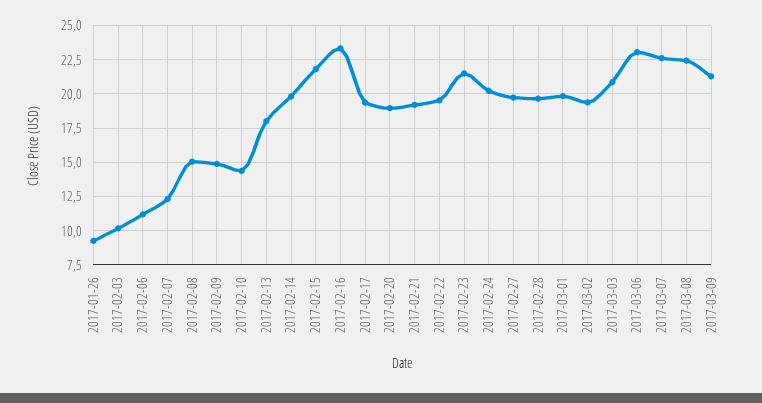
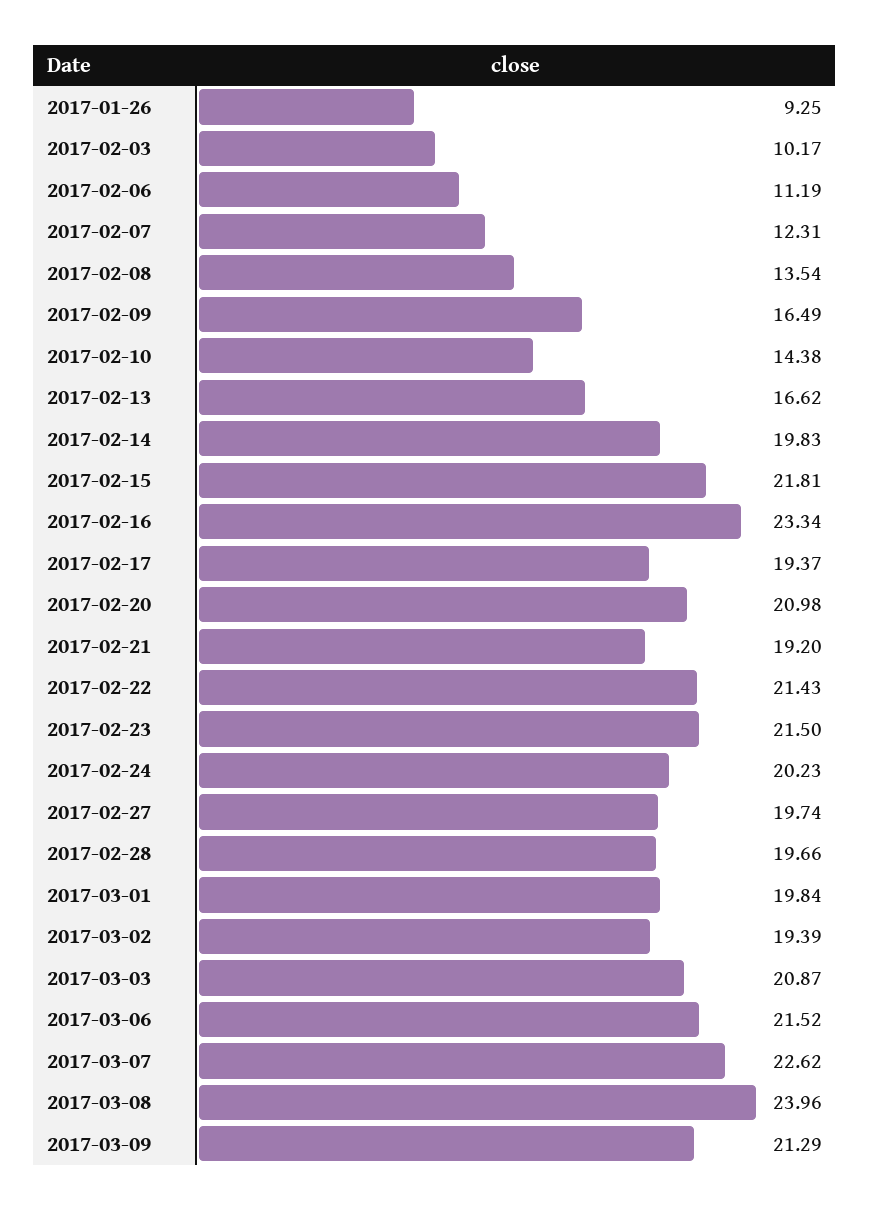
2017-02-08: 15 -> 13.54
2017-02-09: 15 -> 16.49
2017-02-13: 18 -> 16.62
2017-02-20: 19 -> 20.98
2017-02-22: 19.5 -> 21.43
2017-03-06: 23 -> 21.52
2017-03-08: 22.5 -> 23.96

